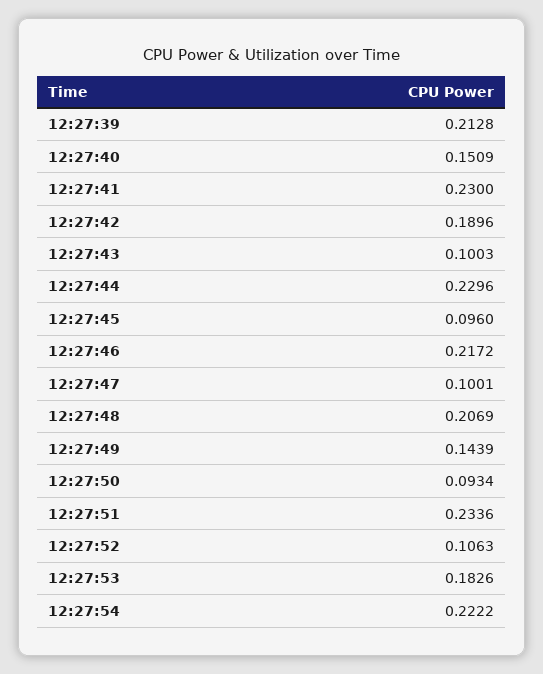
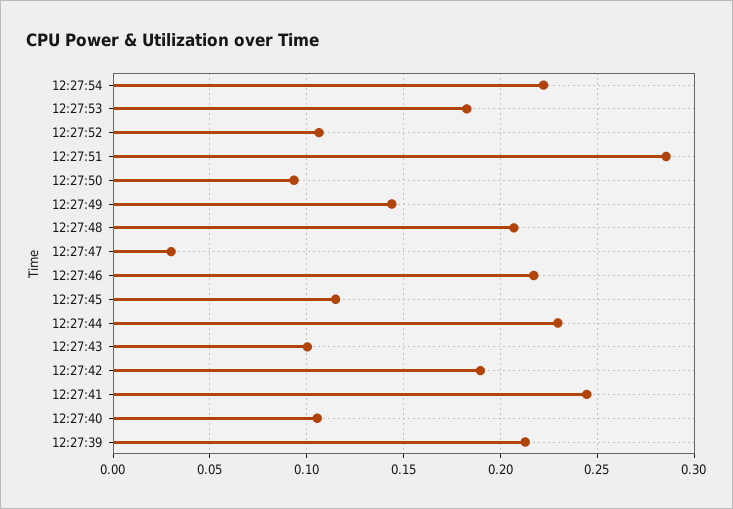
12:27:40: 0.1509 -> 0.105
12:27:41: 0.23 -> 0.245
12:27:45: 0.096 -> 0.115
12:27:47: 0.1001 -> 0.03
12:27:51: 0.2336 -> 0.285

